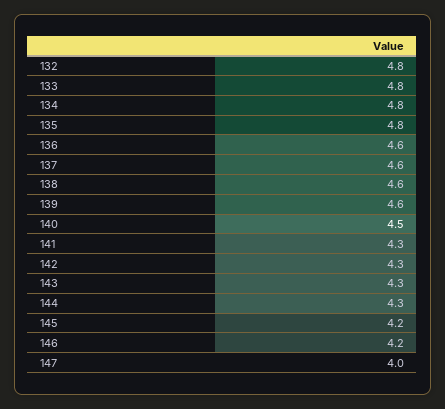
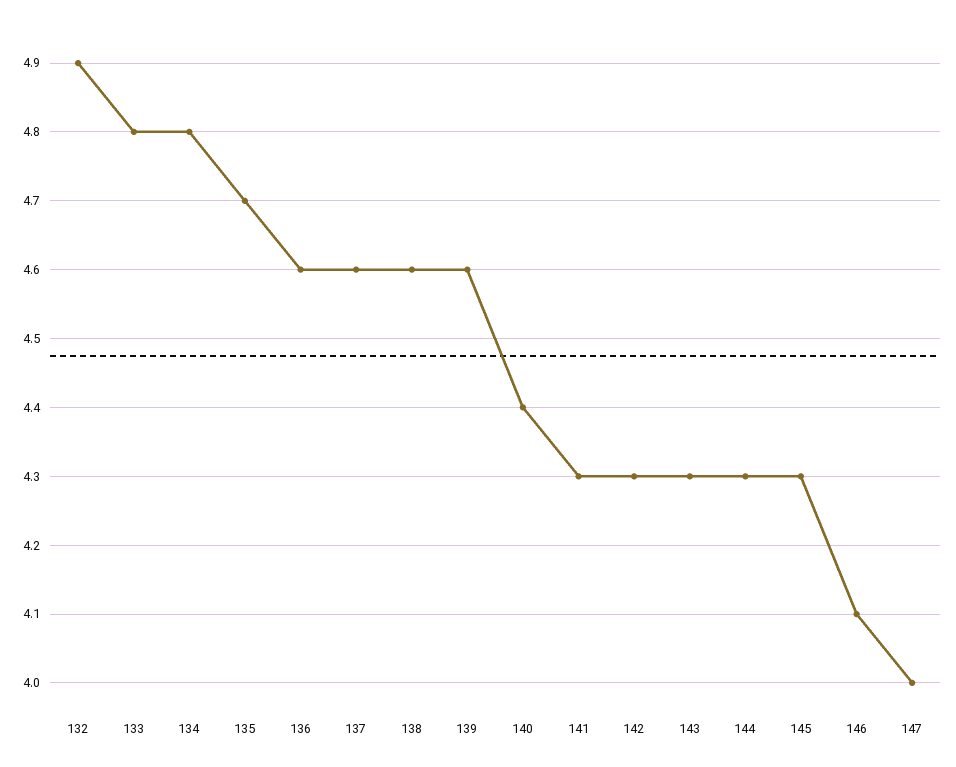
132: 4.8 -> 4.9
135: 4.8 -> 4.7
140: 4.5 -> 4.4
145: 4.2 -> 4.3
146: 4.2 -> 4.1

